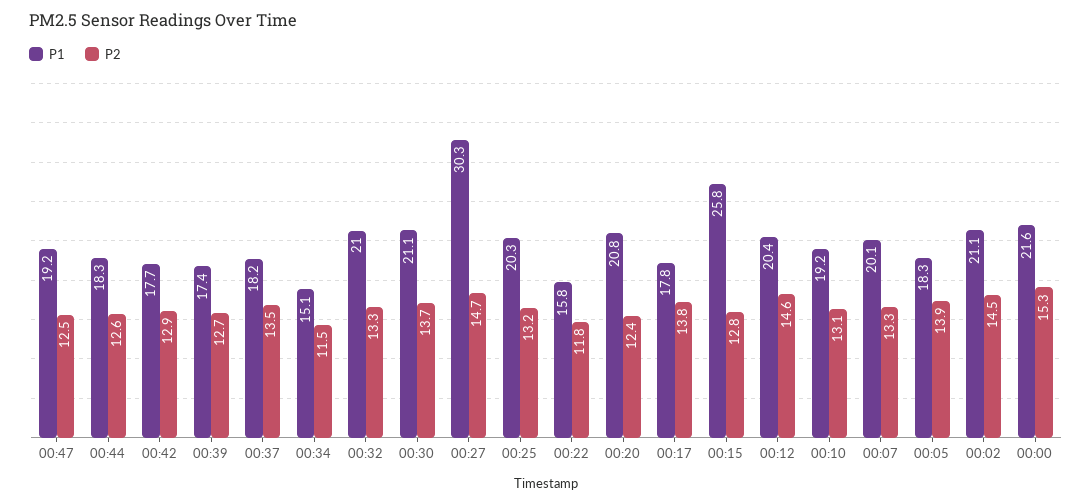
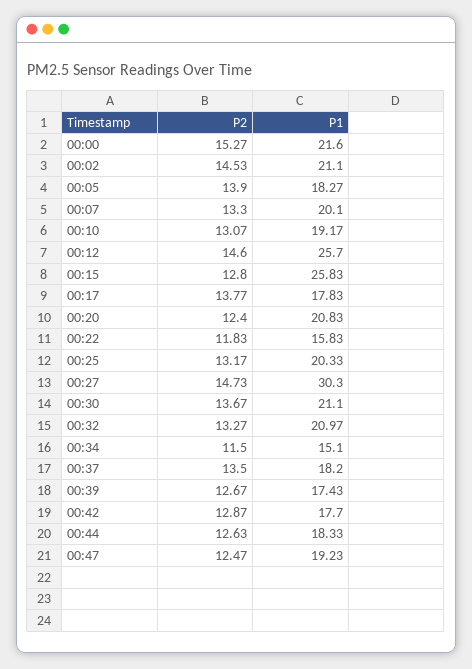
P1, 00:12: 20.4 -> 25.7

